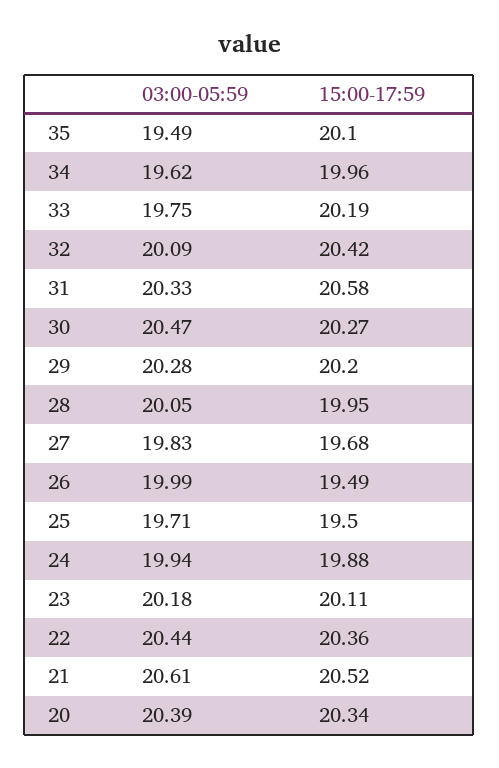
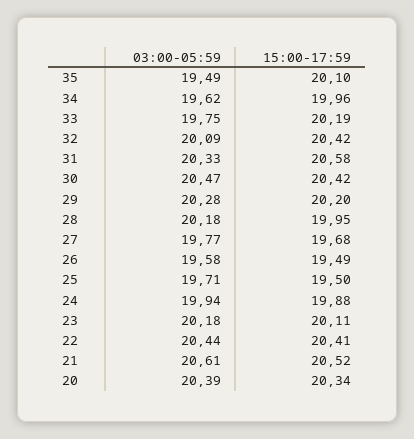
15:00-17:59, 30: 20.27 -> 20.42
03:00-05:59, 28: 20.05 -> 20.18
03:00-05:59, 27: 19.83 -> 19.77
03:00-05:59, 26: 19.99 -> 19.58
15:00-17:59, 22: 20.36 -> 20.41

